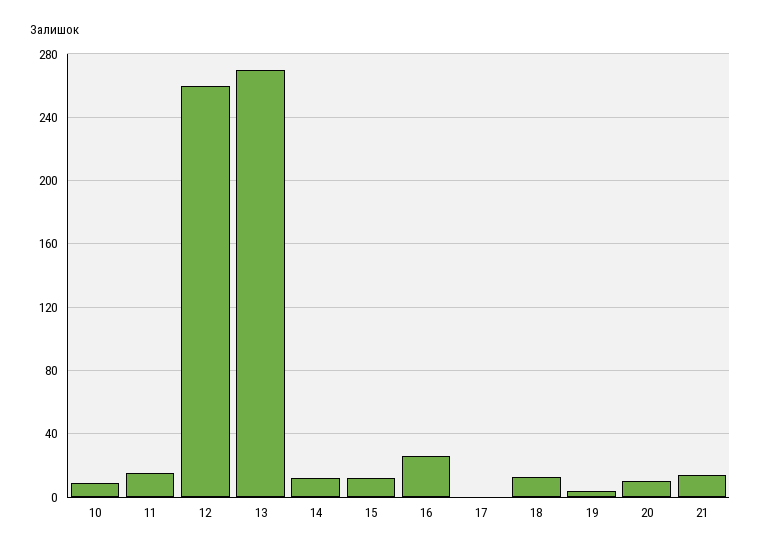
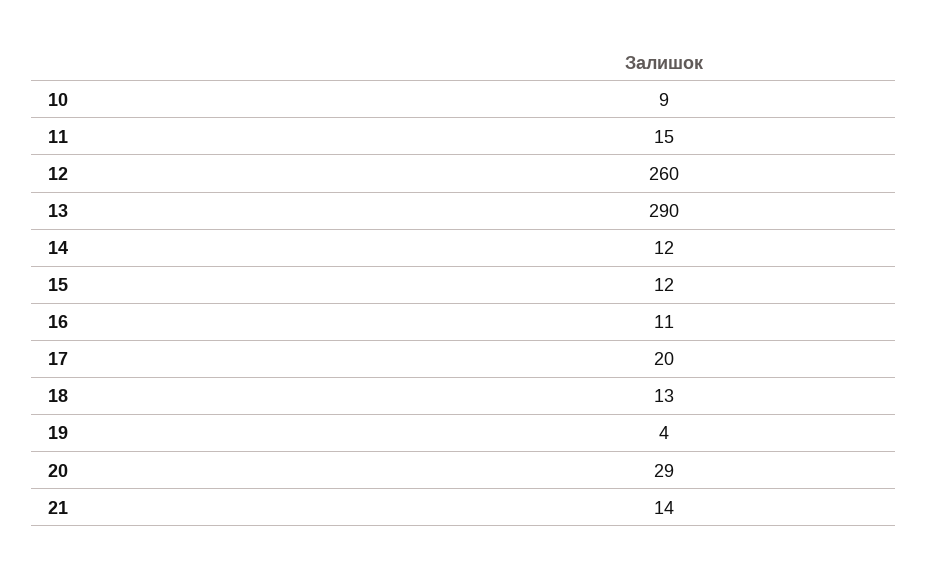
13: 270 -> 290
16: 25 -> 11
17: 0 -> 20
20: 10 -> 29

